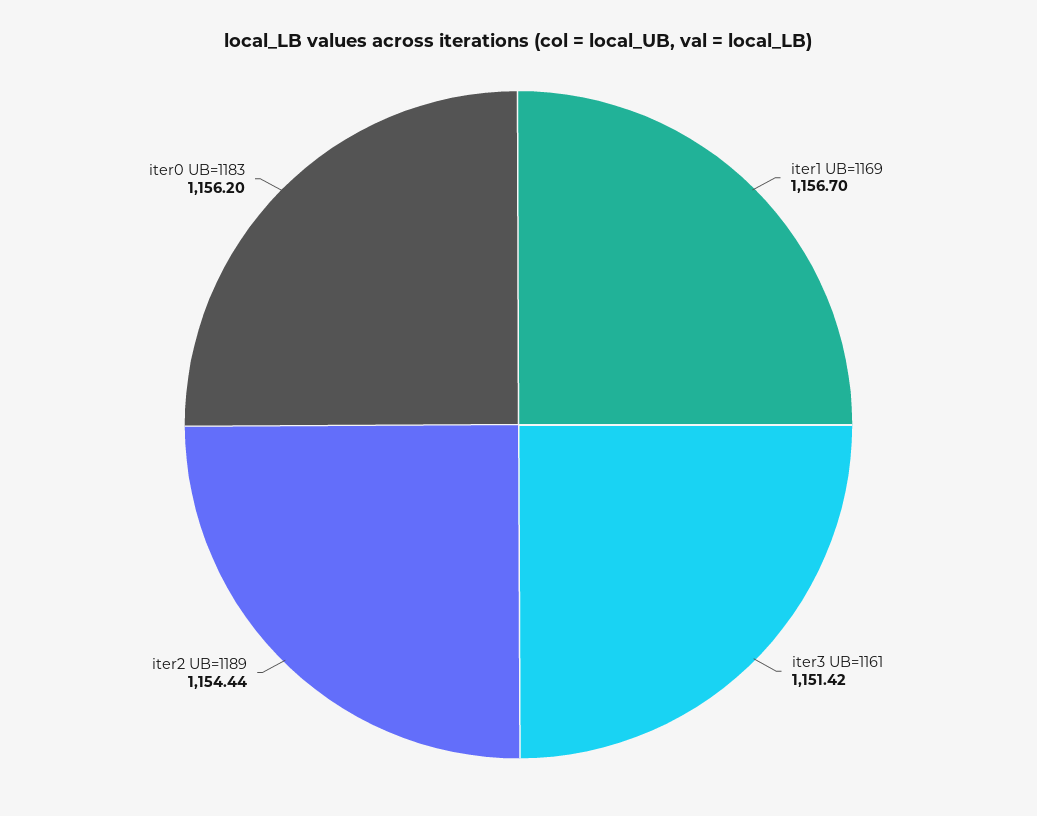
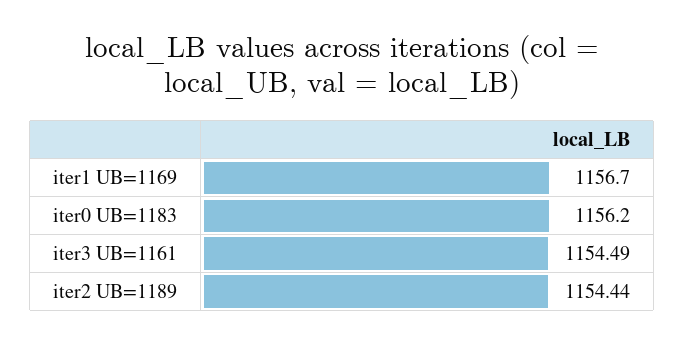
iter3 UB=1161: 1151.42 -> 1154.49

